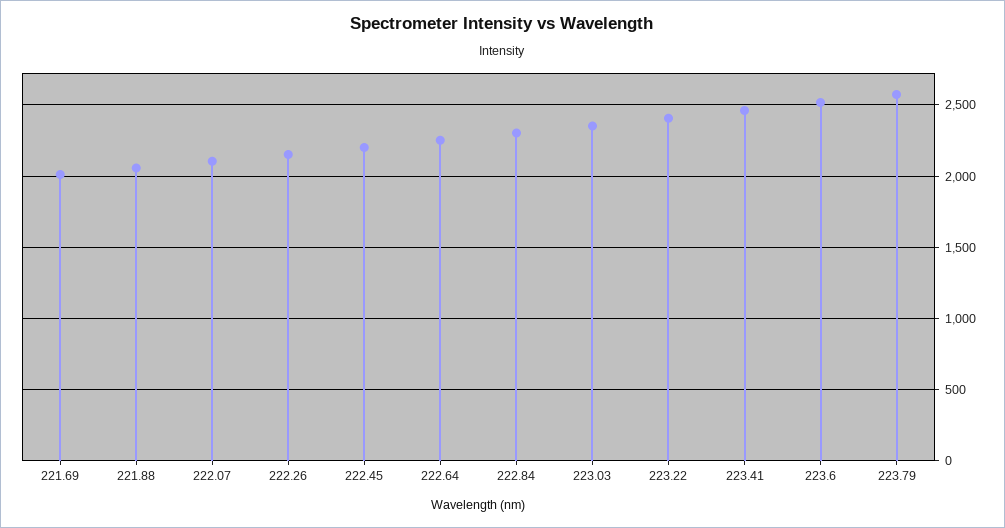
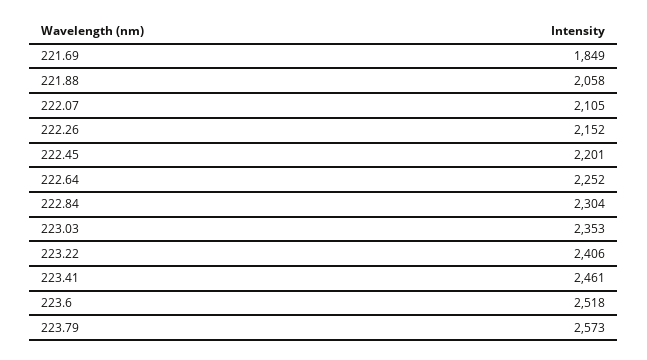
221.69: 2000 -> 1849

